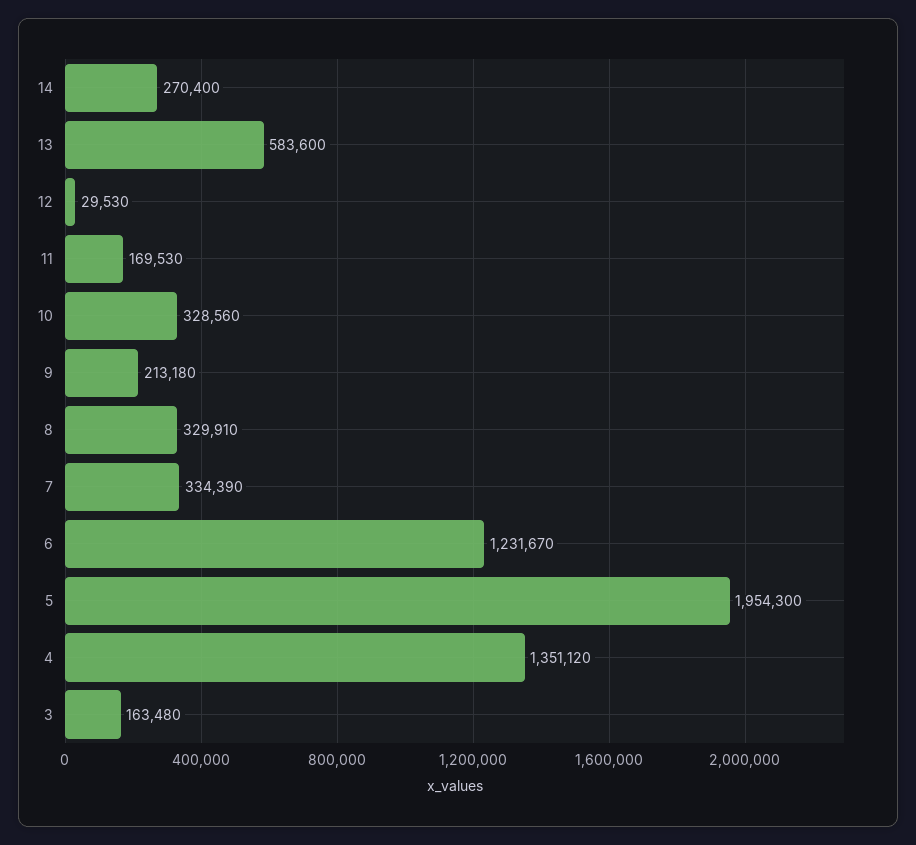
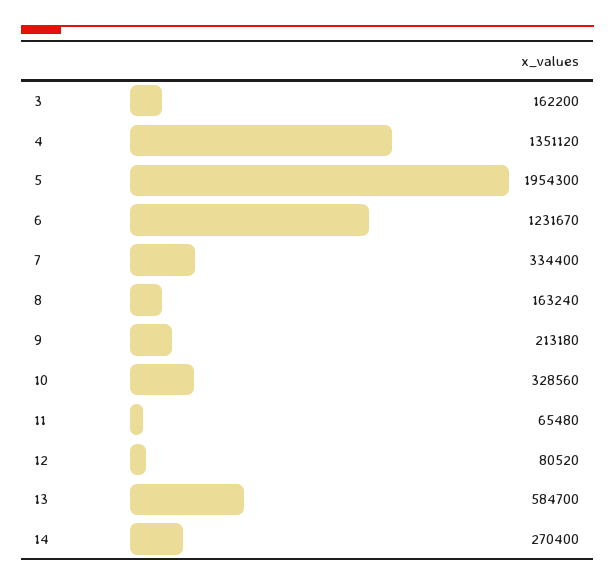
13: 583600 -> 584700
12: 29530 -> 80520
11: 169530 -> 65480
8: 329910 -> 163240
7: 334390 -> 334400
3: 163480 -> 162200

